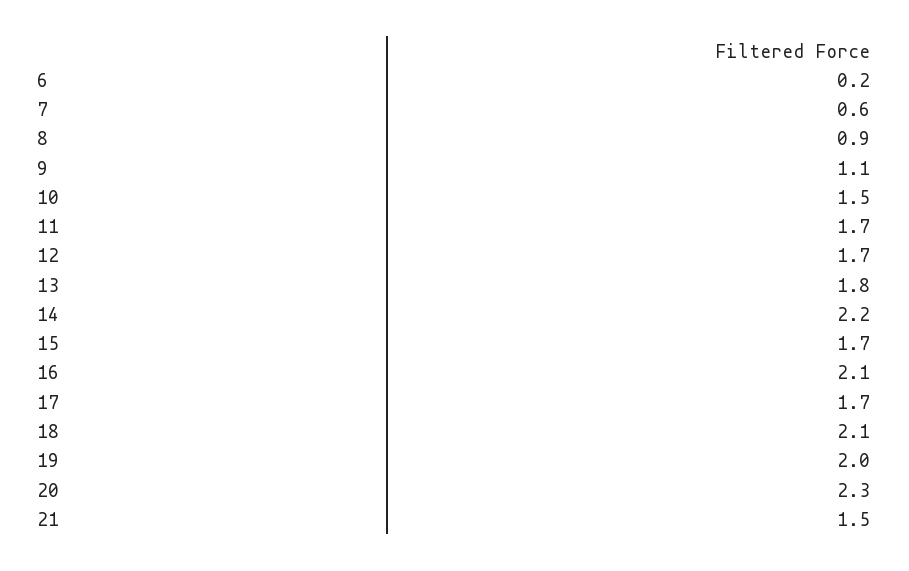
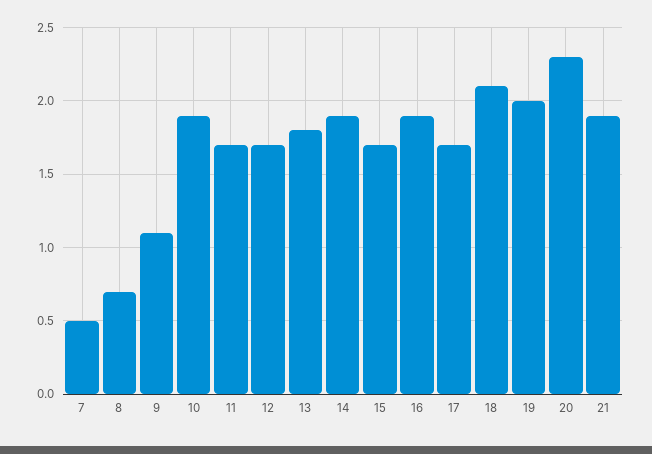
6: 0.2 -> none
7: 0.6 -> 0.5
8: 0.9 -> 0.7
10: 1.5 -> 1.9
14: 2.2 -> 1.9
16: 2.1 -> 1.9
21: 1.5 -> 1.9

